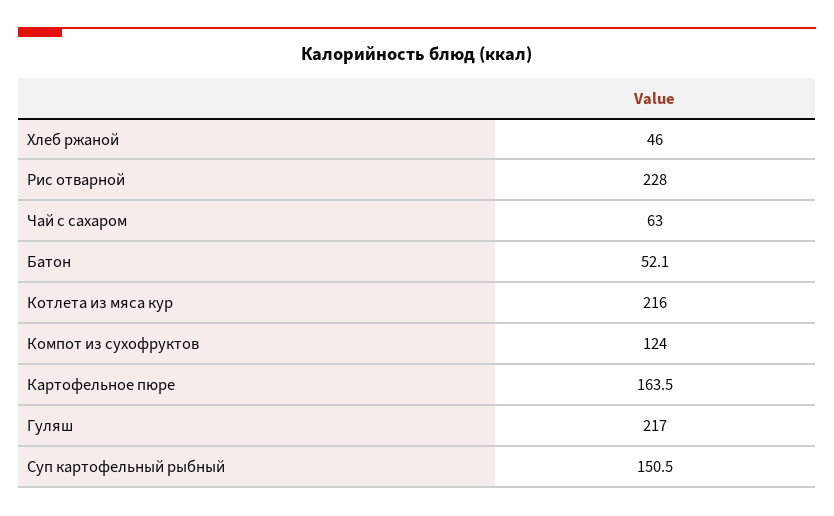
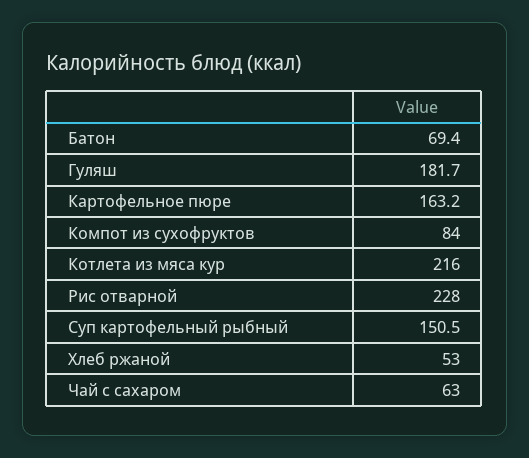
Хлеб ржаной: 46 -> 53
Батон: 52.1 -> 69.4
Компот из сухофруктов: 124 -> 84
Картофельное пюре: 163.5 -> 163.2
Гуляш: 217 -> 181.7

